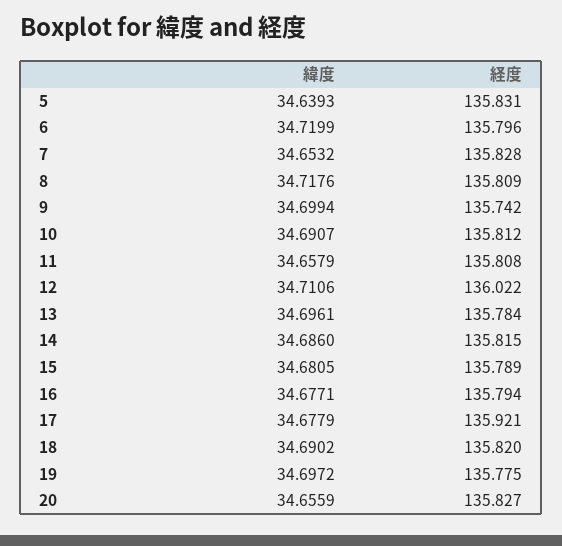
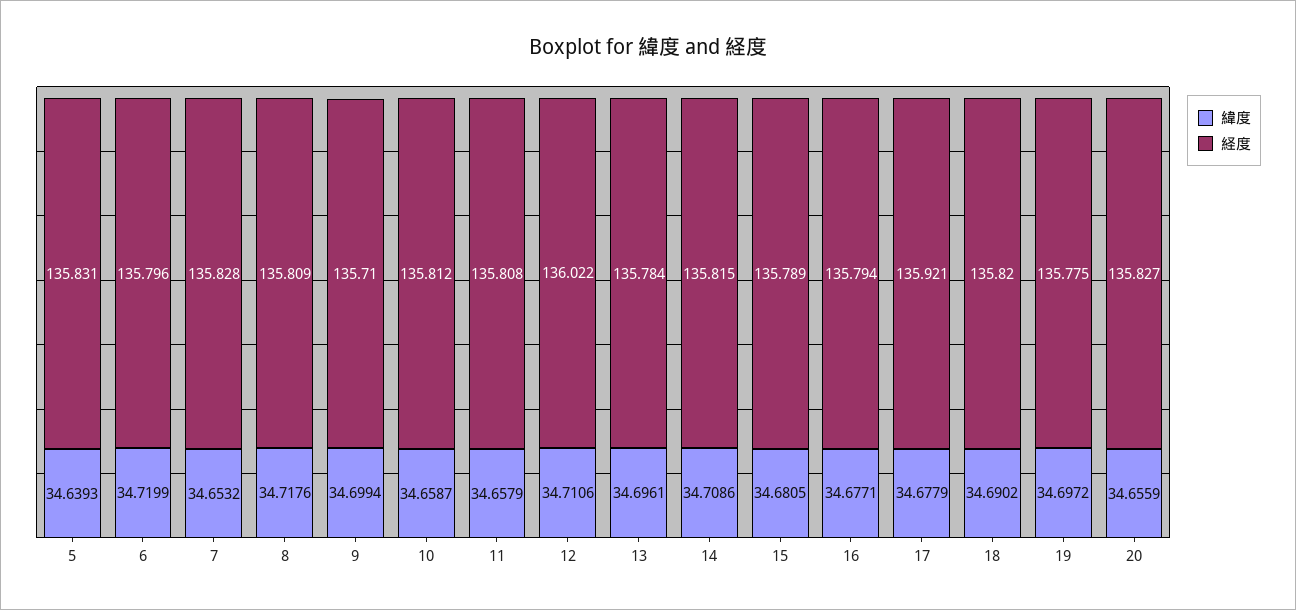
経度, 9: 135.742 -> 135.71
緯度, 10: 34.6907 -> 34.6587
緯度, 14: 34.686 -> 34.7086

